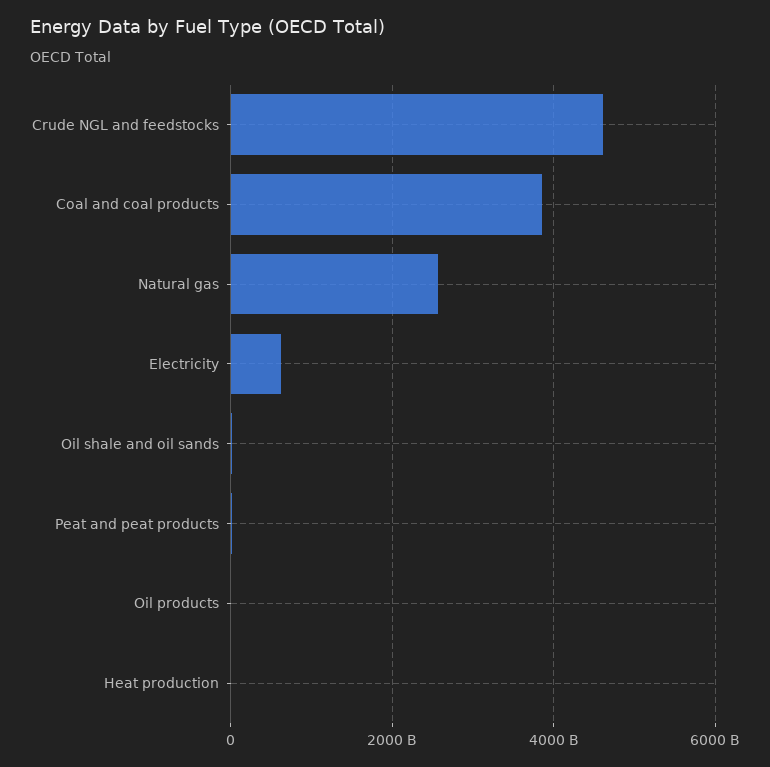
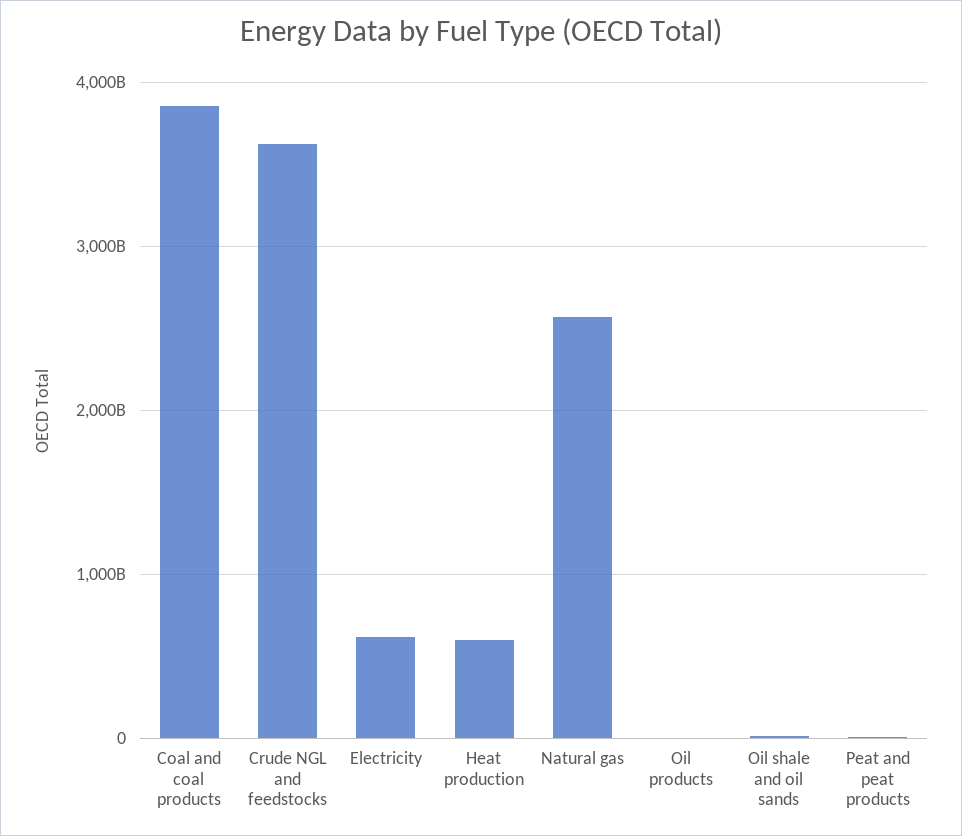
Crude NGL and feedstocks: 4600000000000 -> 3600000000000
Heat production: 0 -> 600000000000

